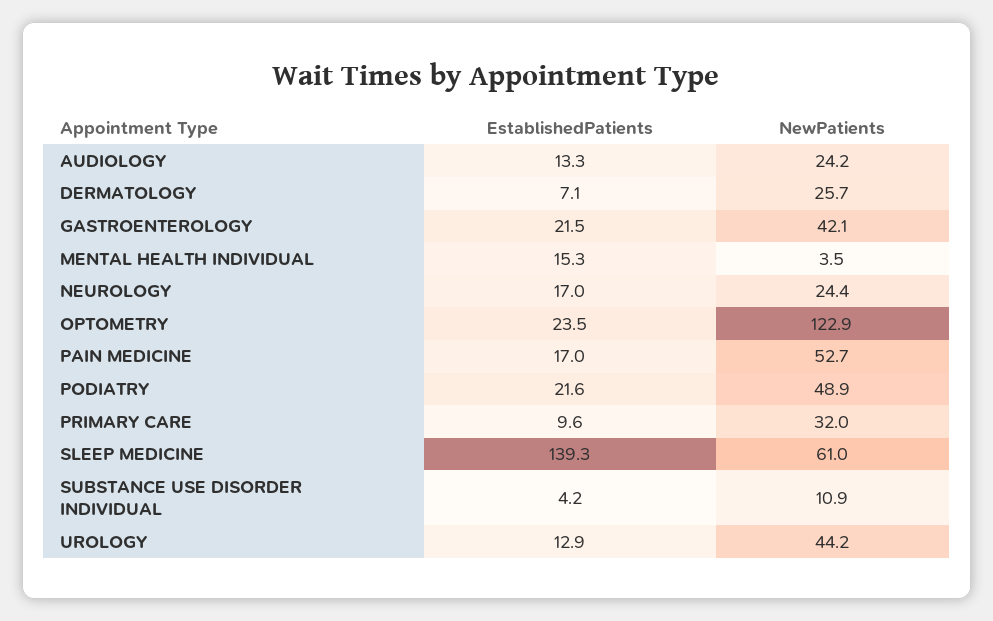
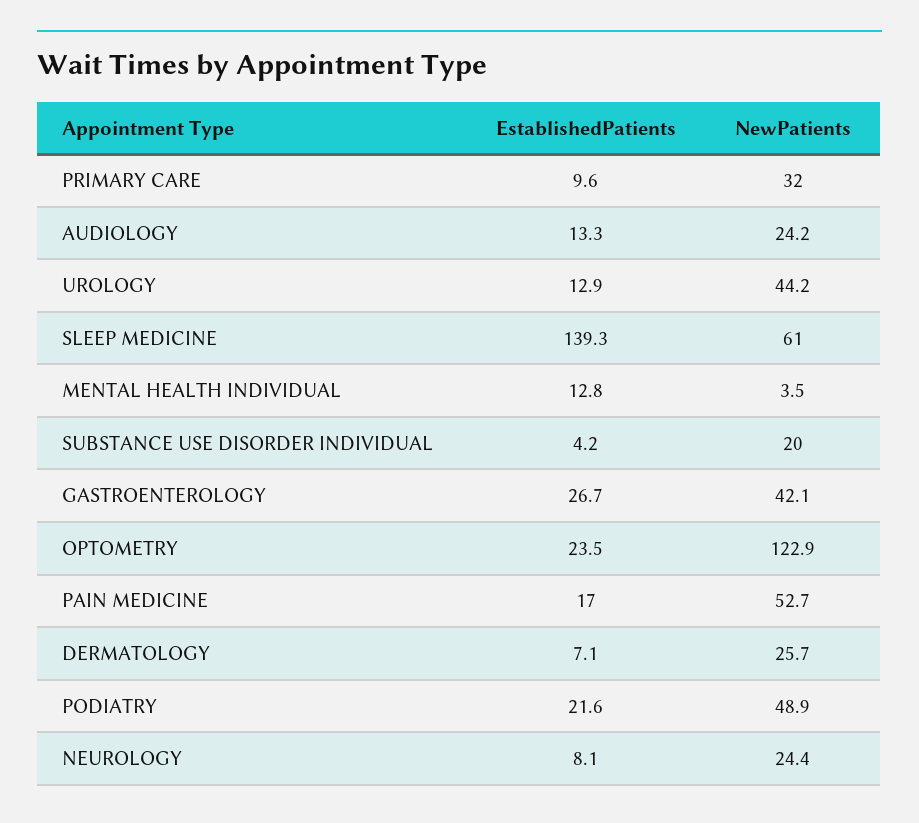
EstablishedPatients, GASTROENTEROLOGY: 21.5 -> 26.7
EstablishedPatients, MENTAL HEALTH INDIVIDUAL: 15.3 -> 12.8
EstablishedPatients, NEUROLOGY: 17 -> 8.1
NewPatients, SUBSTANCE USE DISORDER INDIVIDUAL: 10.9 -> 20

